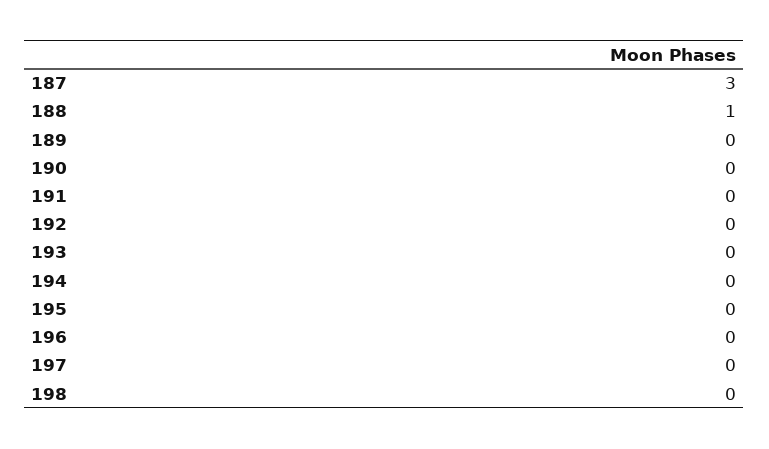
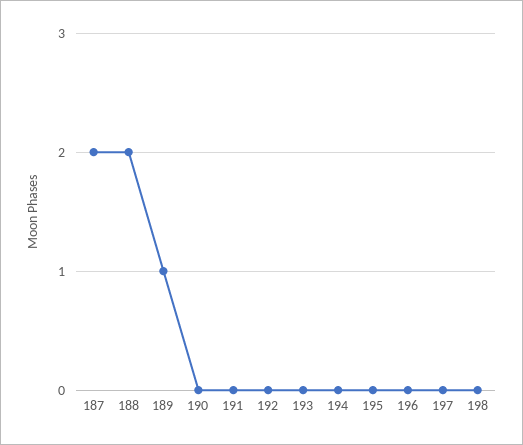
187: 3 -> 2
188: 1 -> 2
189: 0 -> 1

